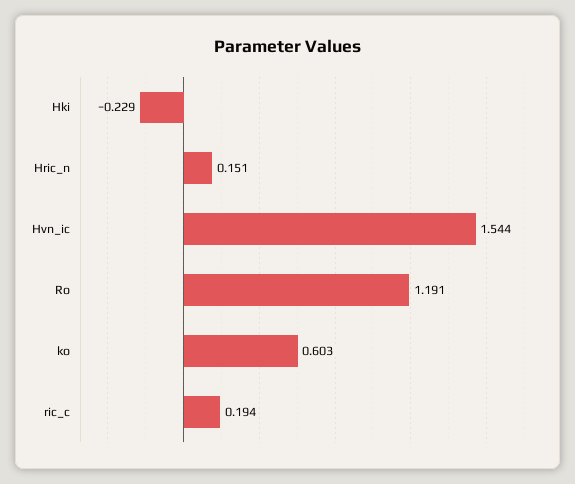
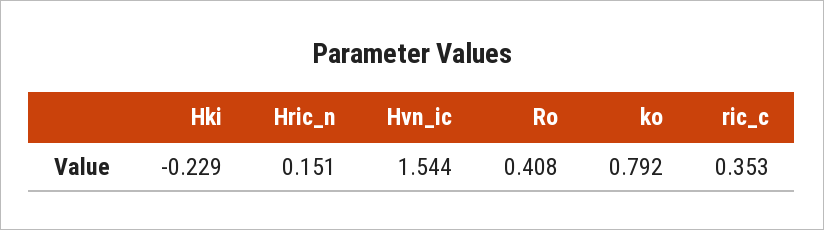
Ro: 1.191 -> 0.408
ko: 0.603 -> 0.792
ric_c: 0.194 -> 0.353

